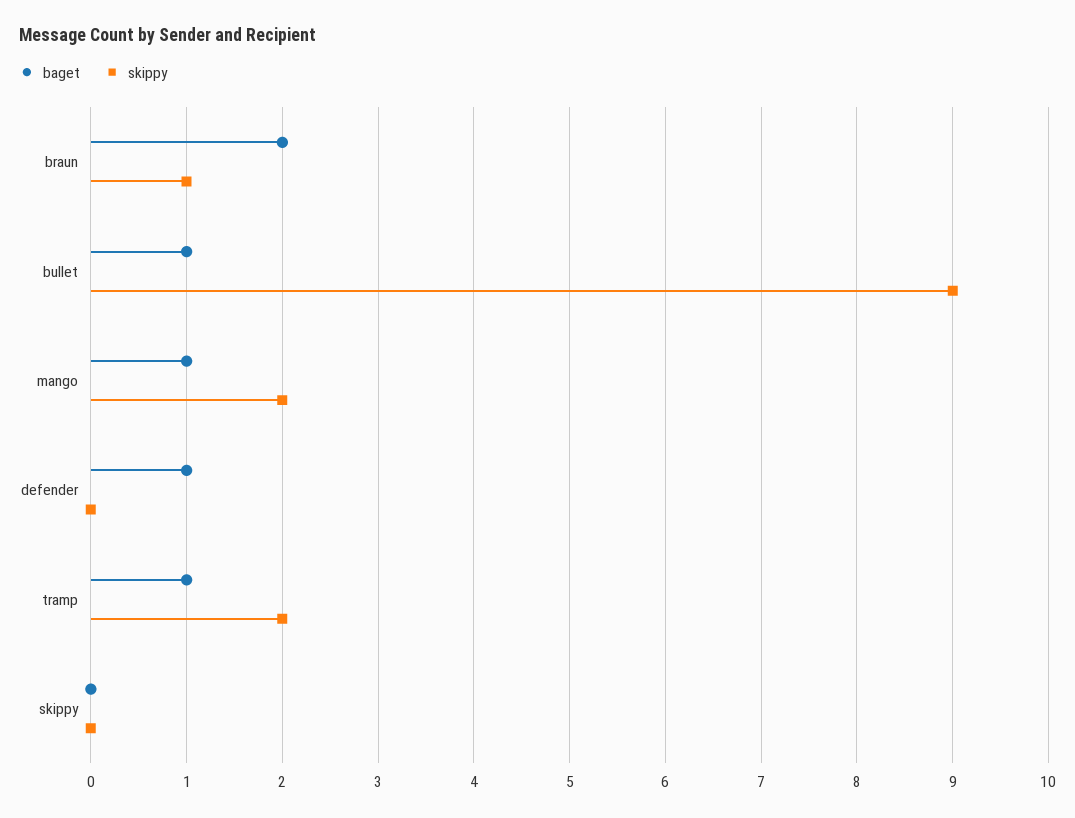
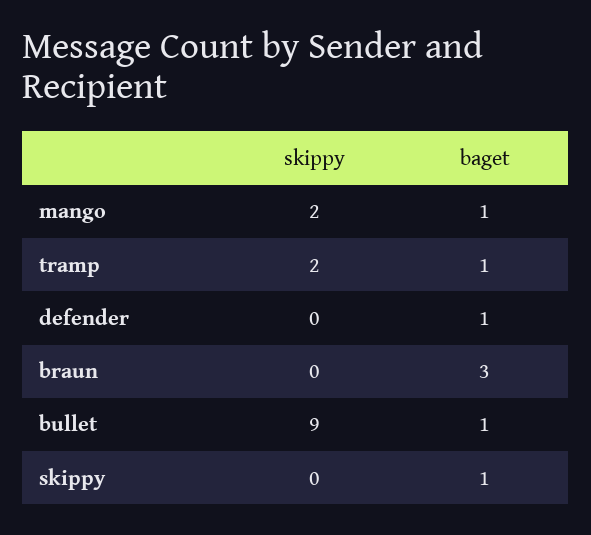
baget, braun: 2 -> 3
skippy, braun: 1 -> 0
baget, skippy: 0 -> 1

